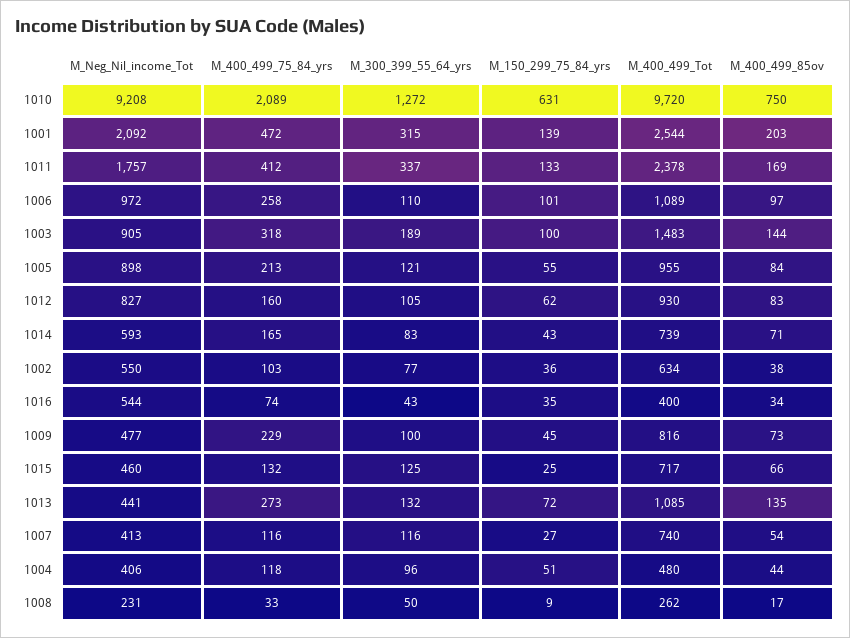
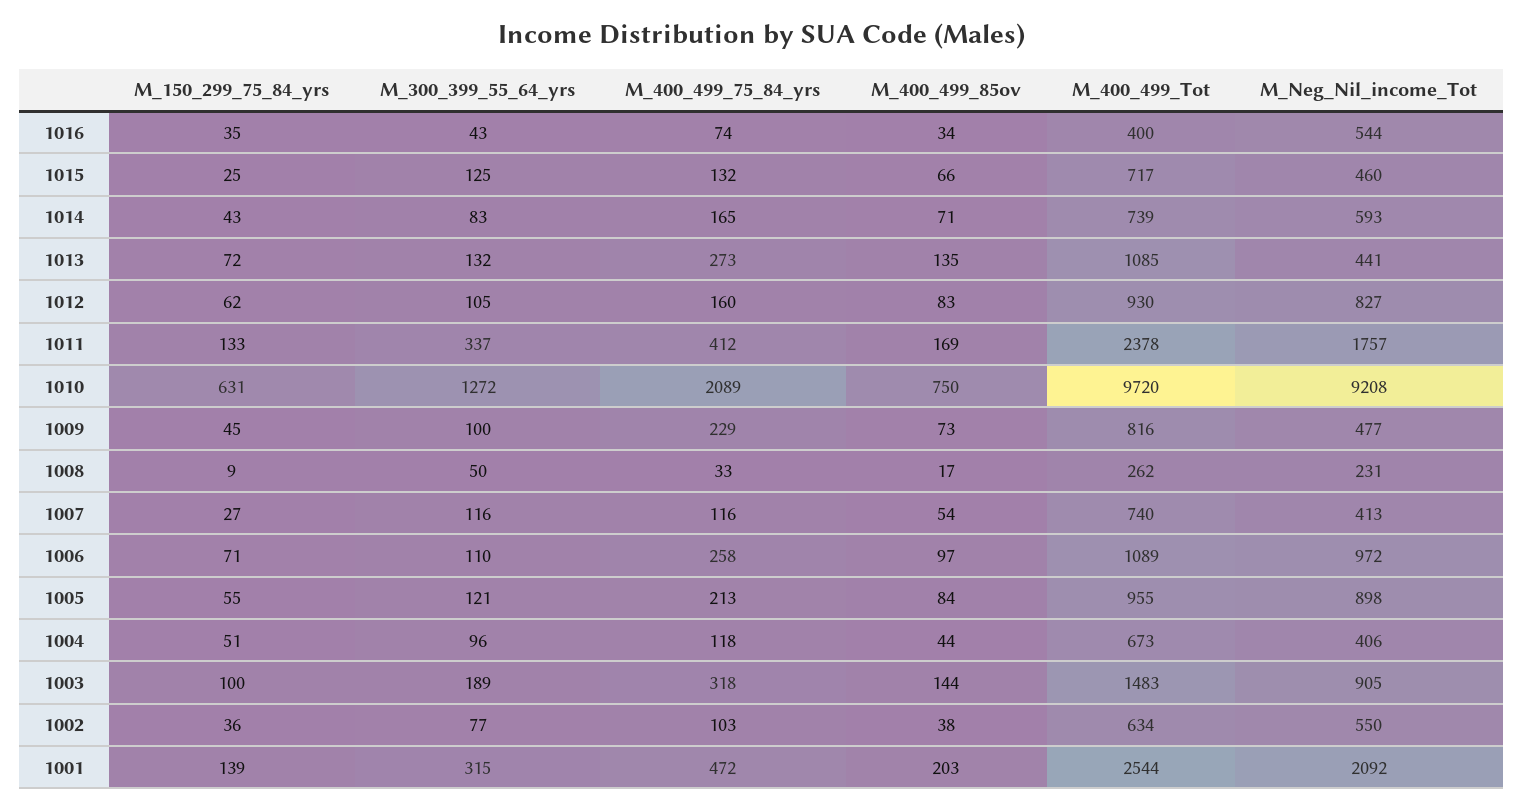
M_150_299_75_84_yrs, 1006: 101 -> 71
M_400_499_Tot, 1004: 480 -> 673

